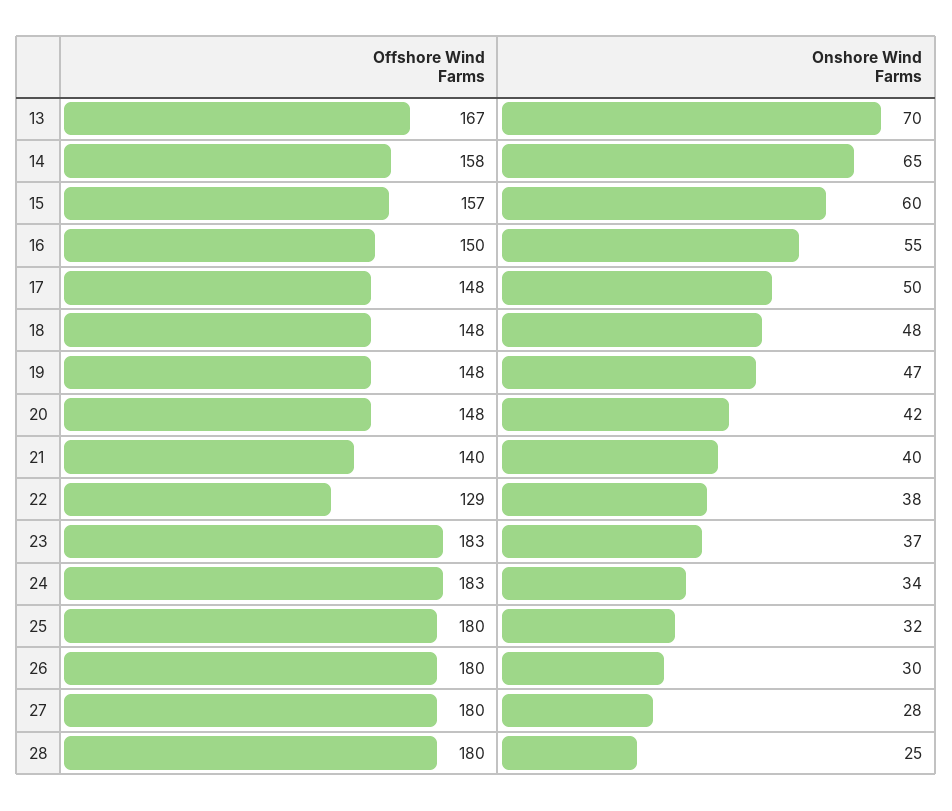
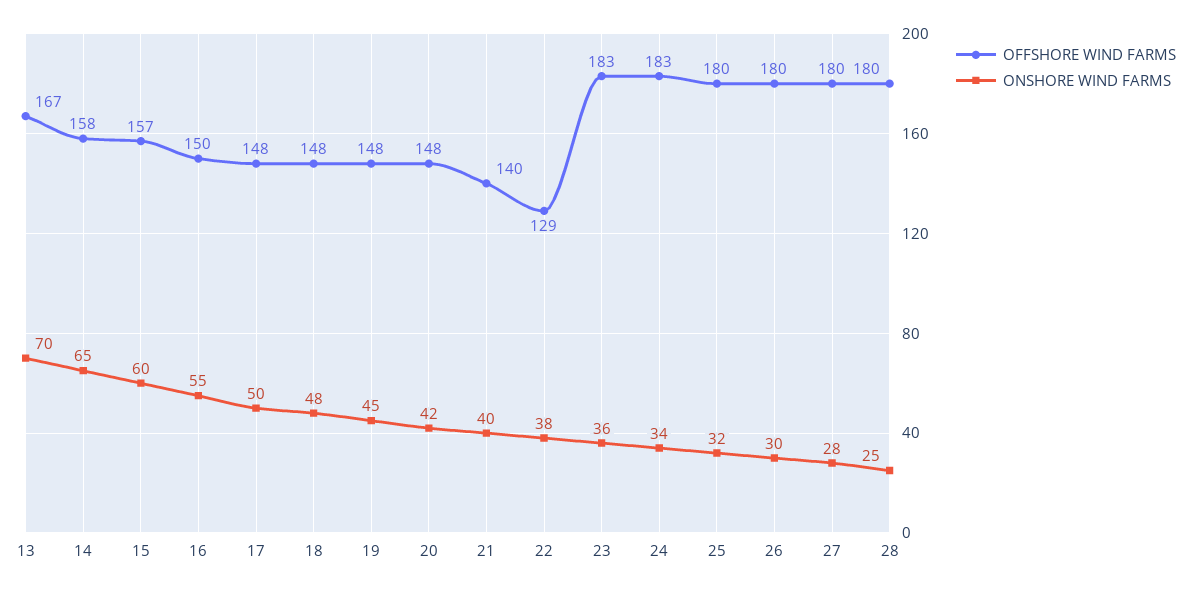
Onshore Wind Farms, 19: 47 -> 45
Onshore Wind Farms, 23: 37 -> 36

